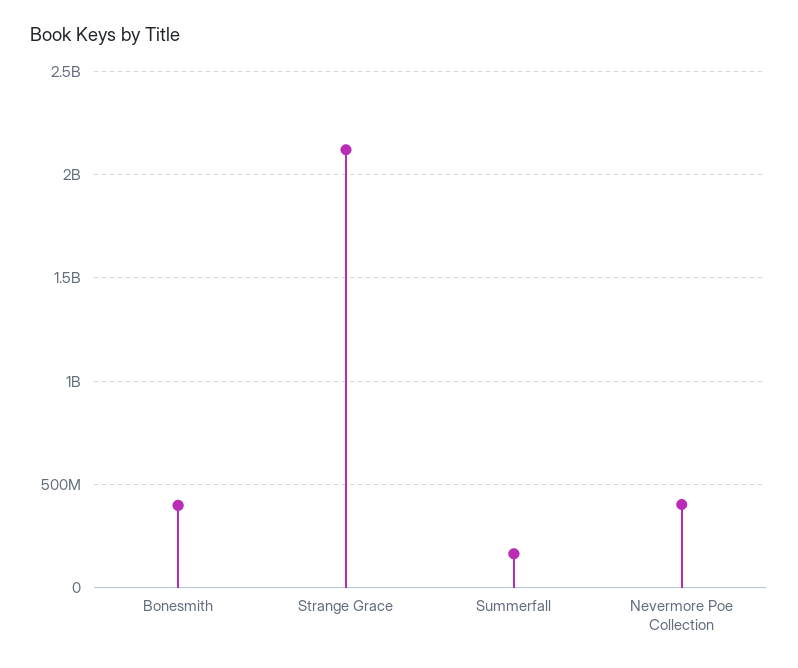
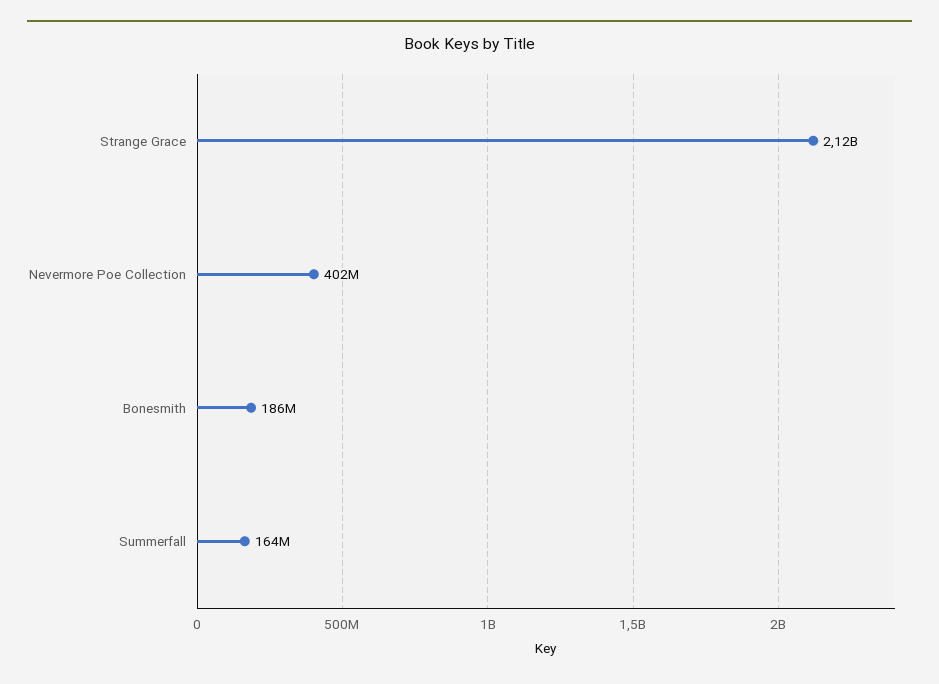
Bonesmith: 400000000 -> 186000000

